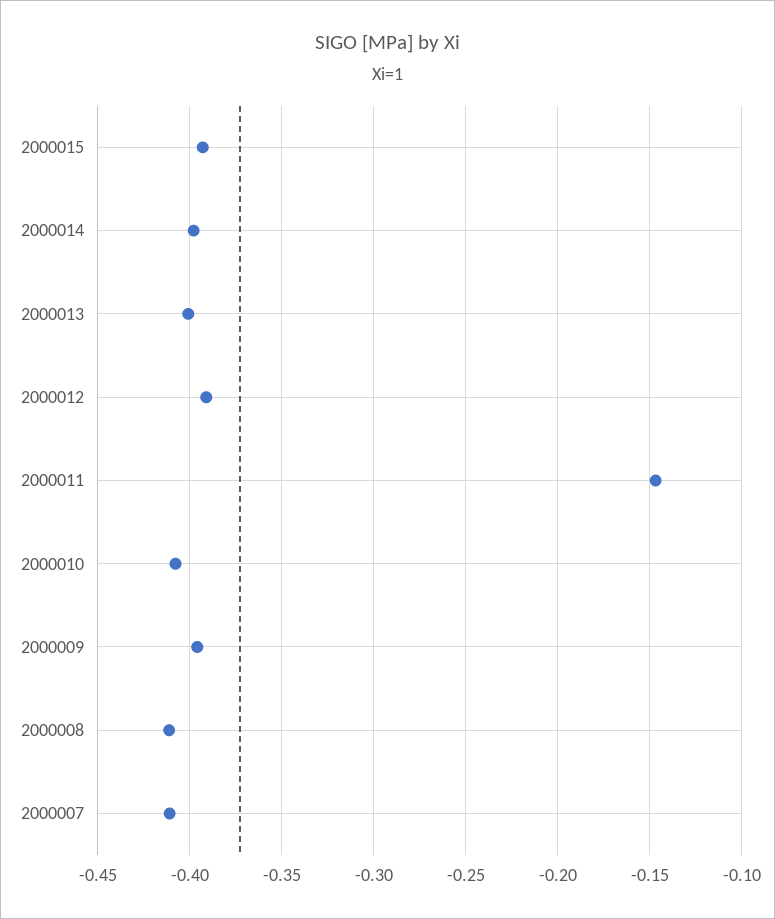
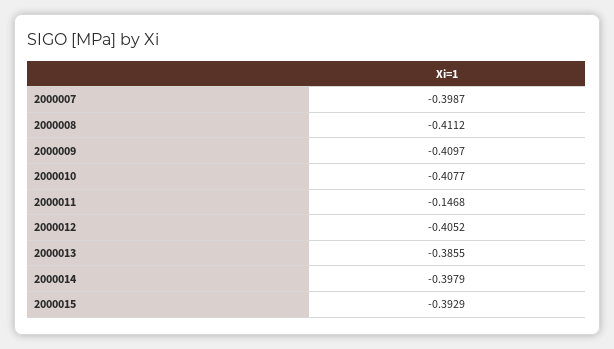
2000013: -0.4 -> -0.3855
2000012: -0.39 -> -0.4052
2000009: -0.395 -> -0.4097
2000007: -0.41 -> -0.3987

